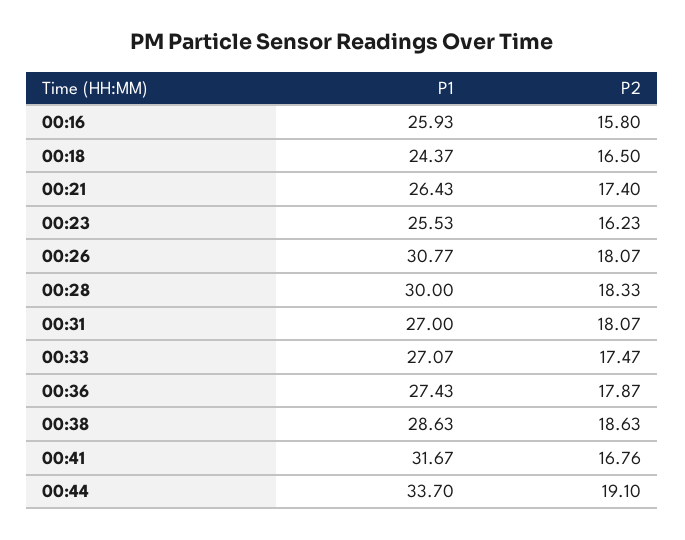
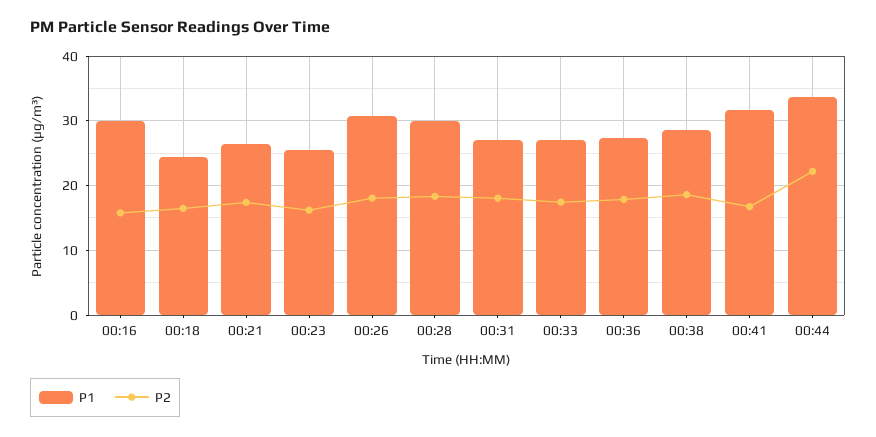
P1, 00:16: 25.93 -> 30
P2, 00:44: 19.1 -> 22

